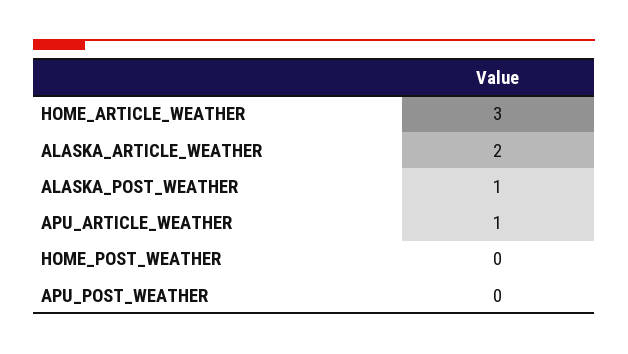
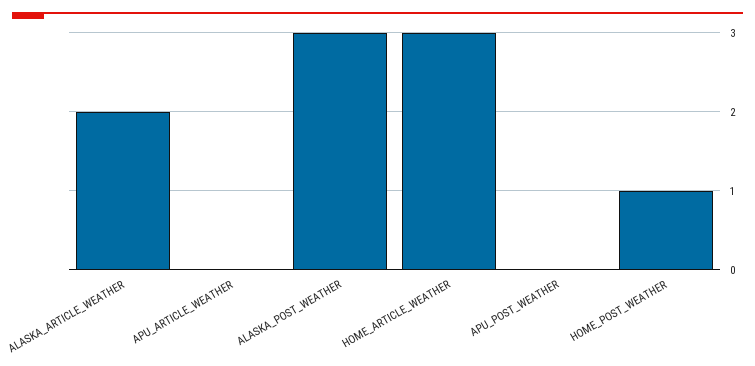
ALASKA_POST_WEATHER: 1 -> 3
APU_ARTICLE_WEATHER: 1 -> 0
HOME_POST_WEATHER: 0 -> 1

